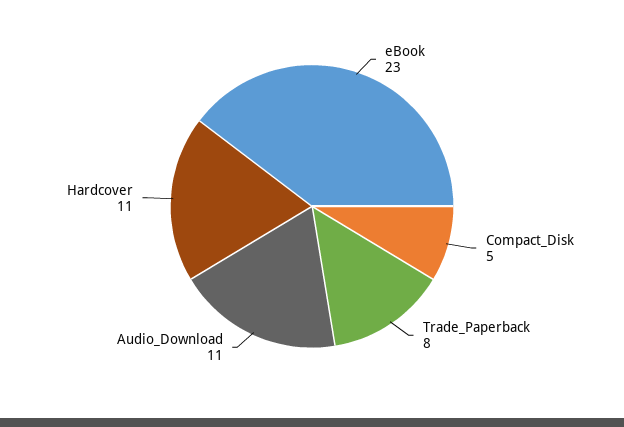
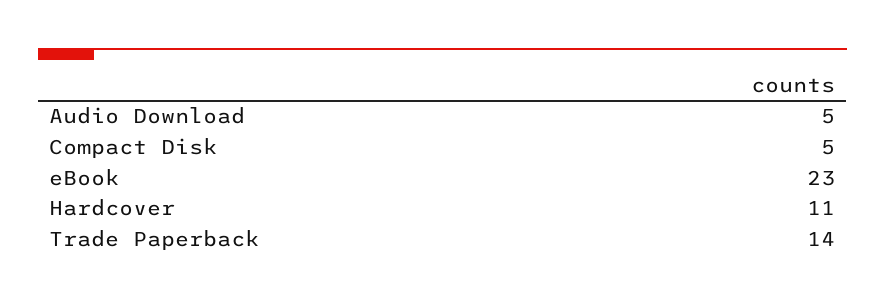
Trade_Paperback: 8 -> 14
Audio_Download: 11 -> 5

